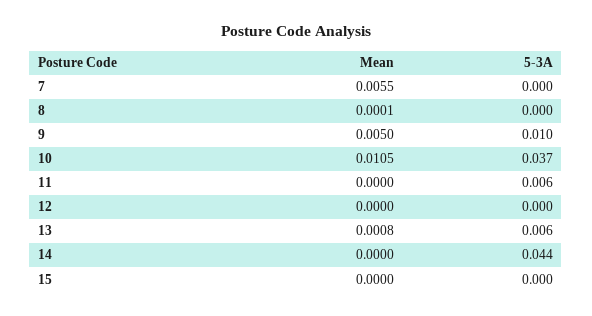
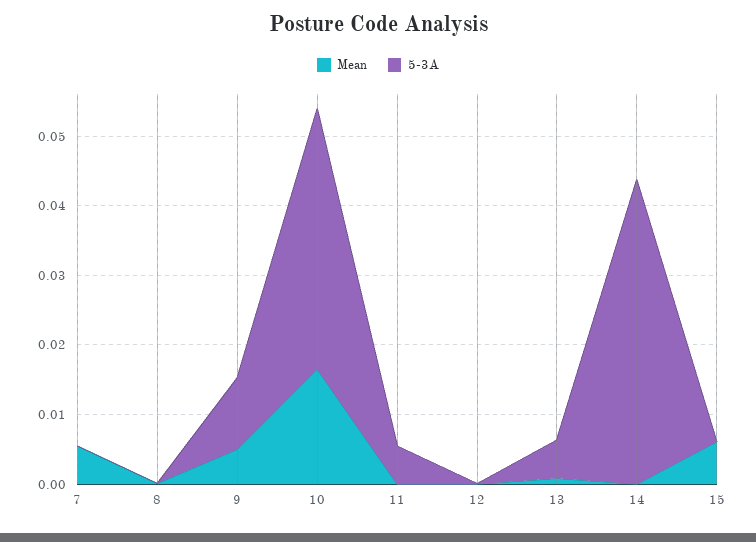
Mean, 10: 0.0105 -> 0.016
Mean, 15: 0 -> 0.006

